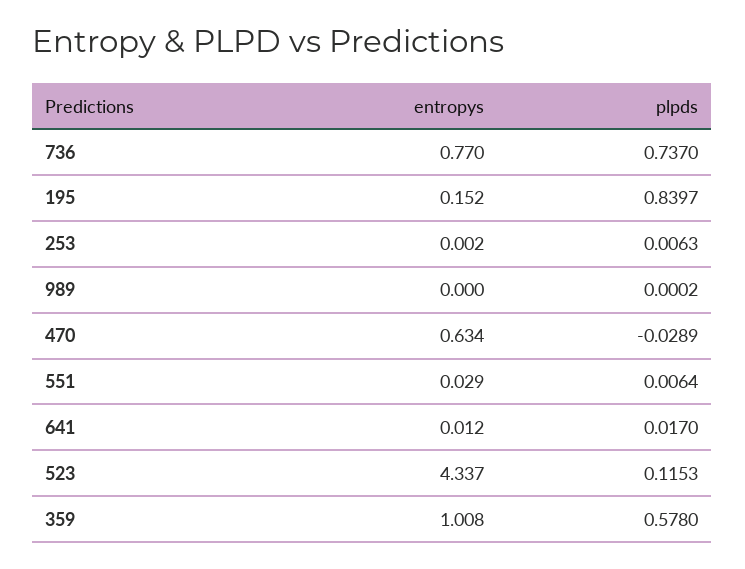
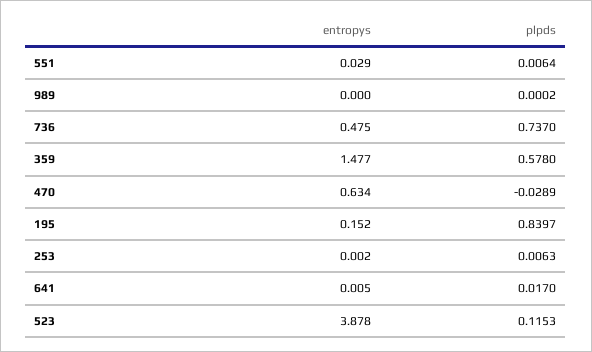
entropys, 736: 0.77 -> 0.475
entropys, 641: 0.012 -> 0.005
entropys, 523: 4.337 -> 3.878
entropys, 359: 1.008 -> 1.477

